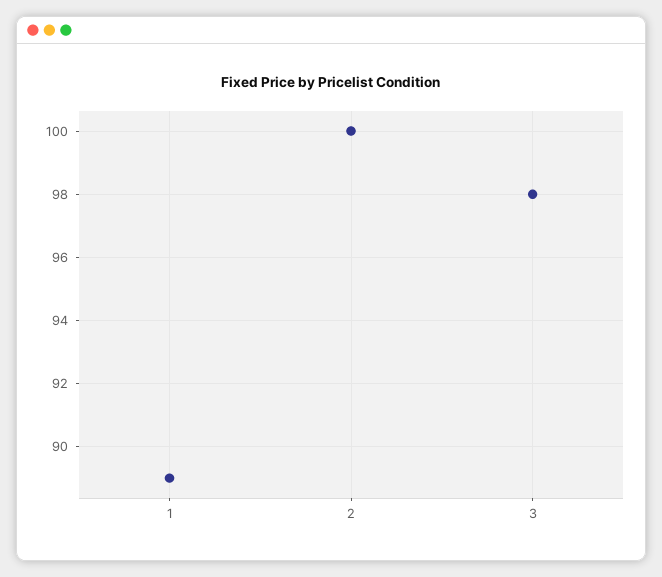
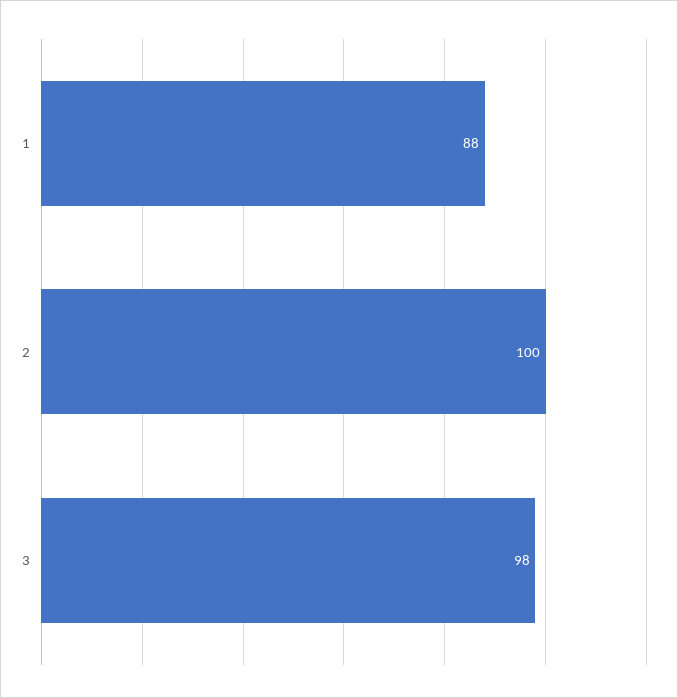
1: 89 -> 88

